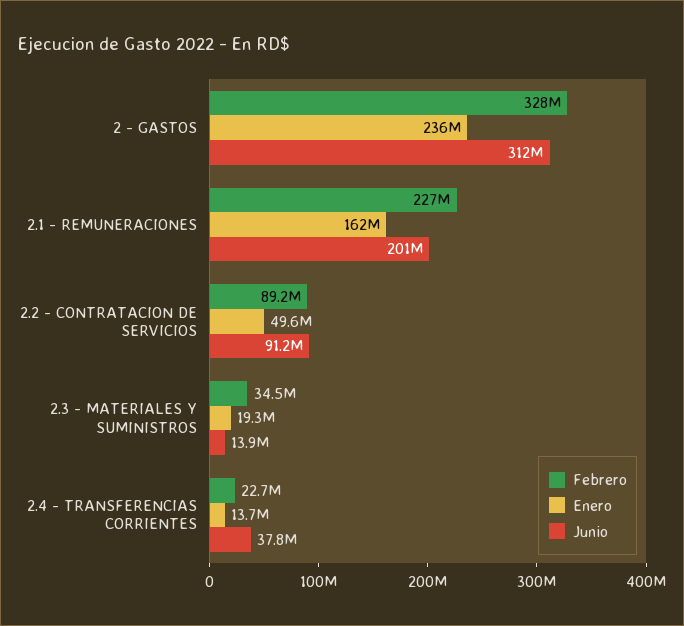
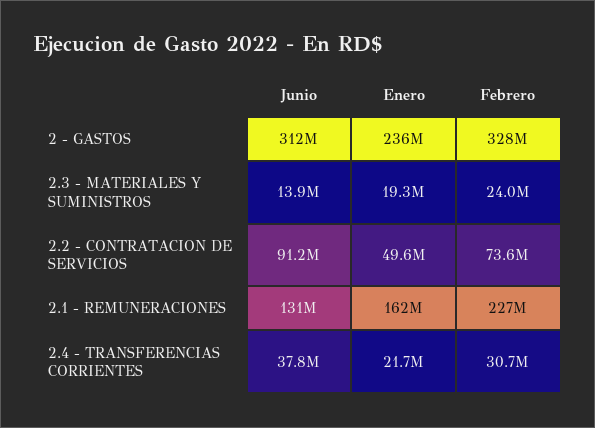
Junio, 2.1 - REMUNERACIONES: 201000000 -> 131000000
Febrero, 2.2 - CONTRATACION DE SERVICIOS: 89200000 -> 73600000
Febrero, 2.3 - MATERIALES Y SUMINISTROS: 34500000 -> 24000000
Febrero, 2.4 - TRANSFERENCIAS CORRIENTES: 22700000 -> 30700000
Enero, 2.4 - TRANSFERENCIAS CORRIENTES: 13700000 -> 21700000

